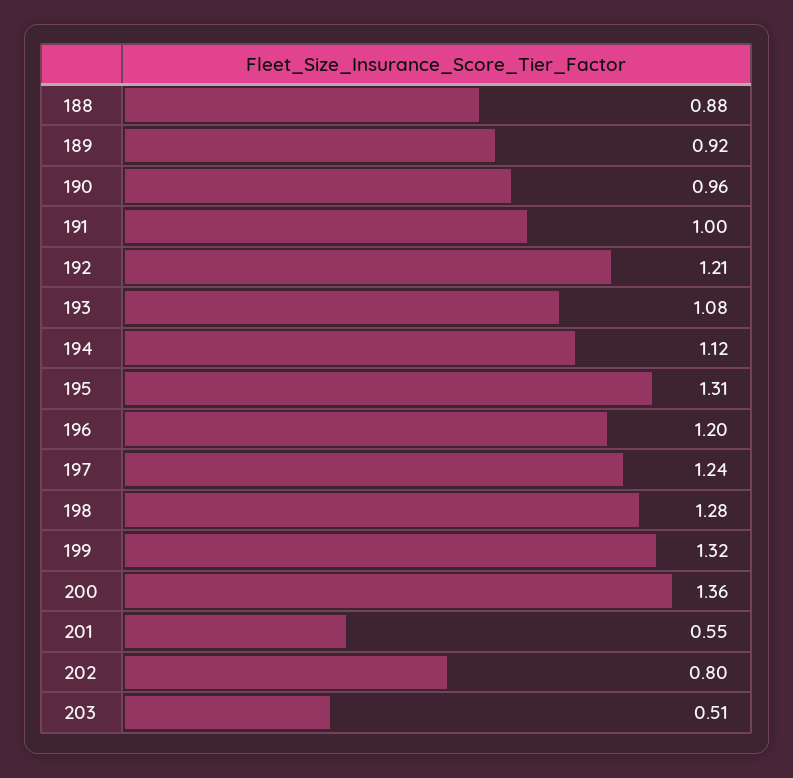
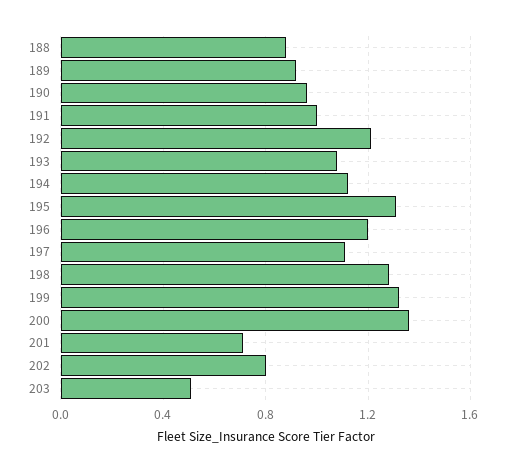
197: 1.24 -> 1.1
201: 0.55 -> 0.7

